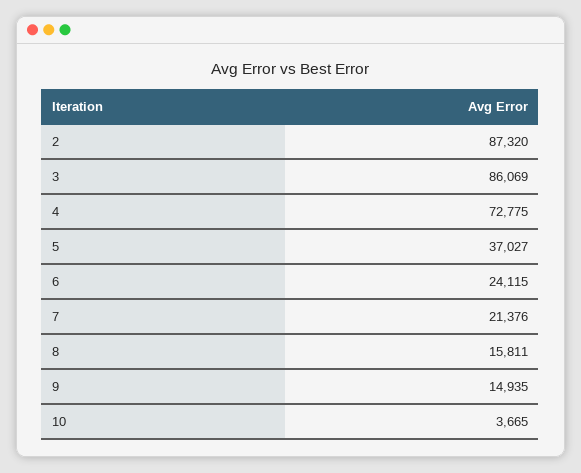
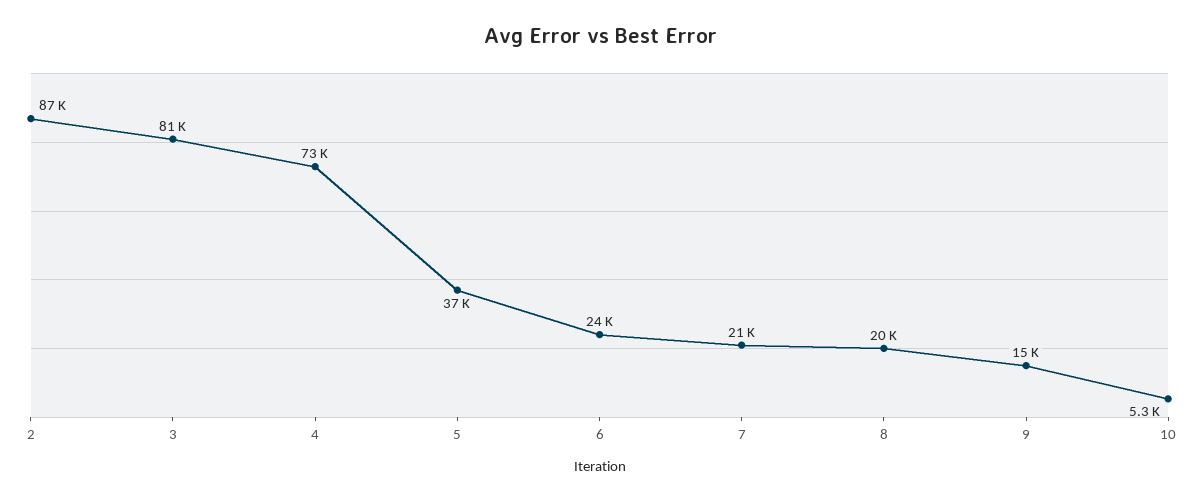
3: 86069 -> 81000
8: 15811 -> 20000
10: 3665 -> 5300

